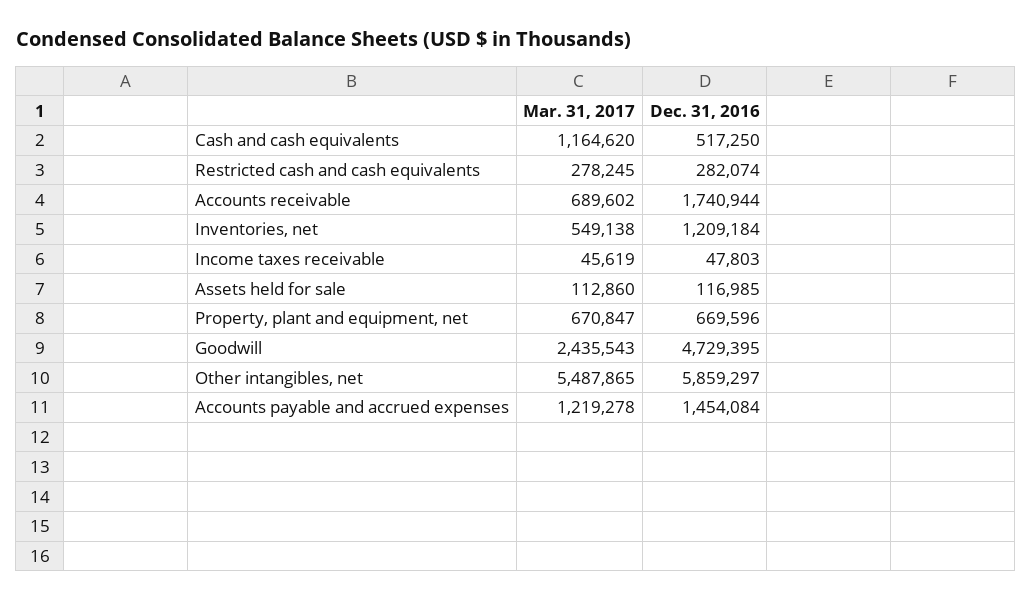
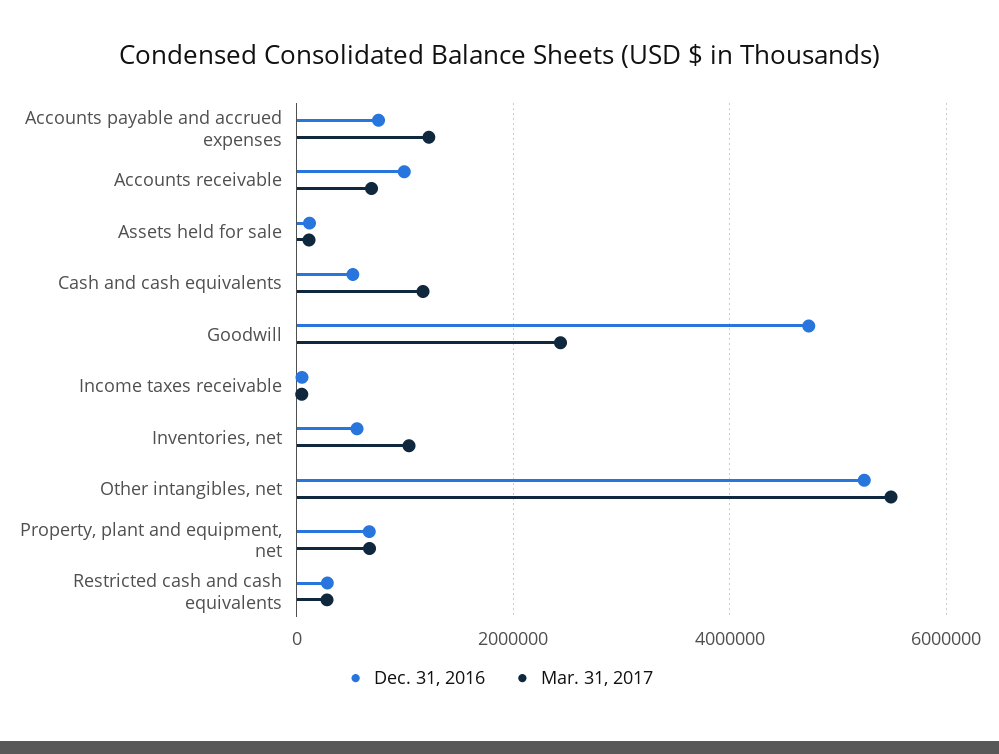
Dec. 31, 2016, Accounts receivable: 1740944 -> 1000000
Mar. 31, 2017, Inventories, net: 549138 -> 1000000
Dec. 31, 2016, Inventories, net: 1209184 -> 600000
Dec. 31, 2016, Other intangibles, net: 5859297 -> 5200000
Dec. 31, 2016, Accounts payable and accrued expenses: 1454084 -> 800000

